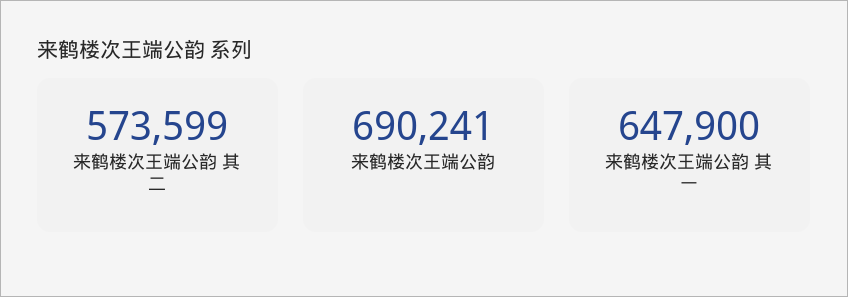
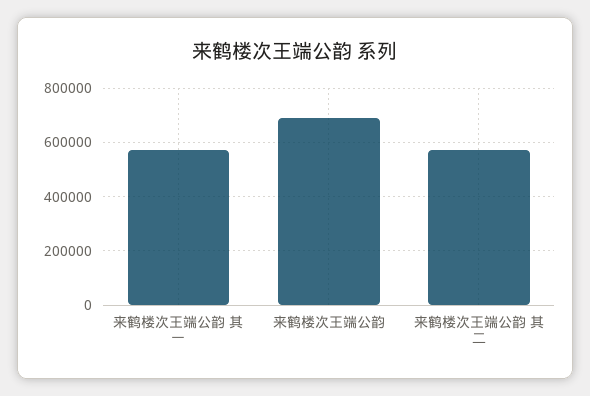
来鹤楼次王端公韵 其一: 647900 -> 575000

